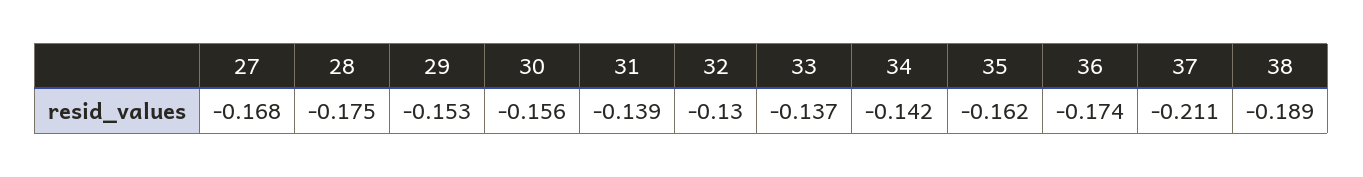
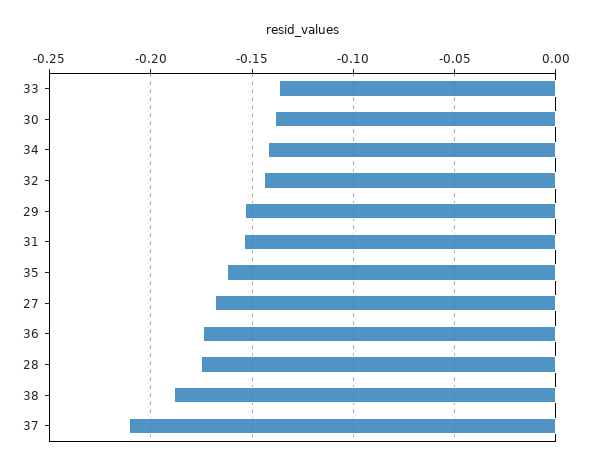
30: -0.156 -> -0.14
31: -0.139 -> -0.155
32: -0.13 -> -0.145

